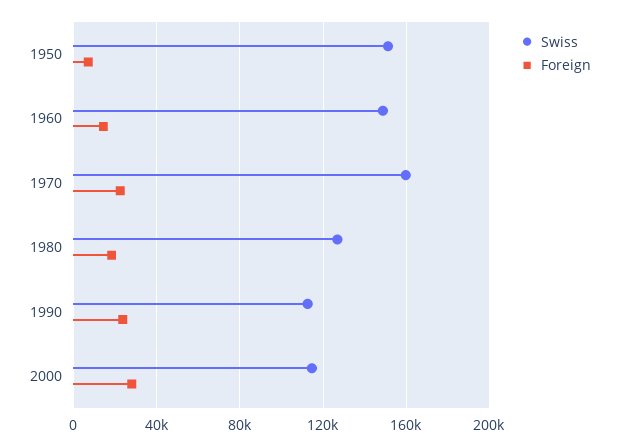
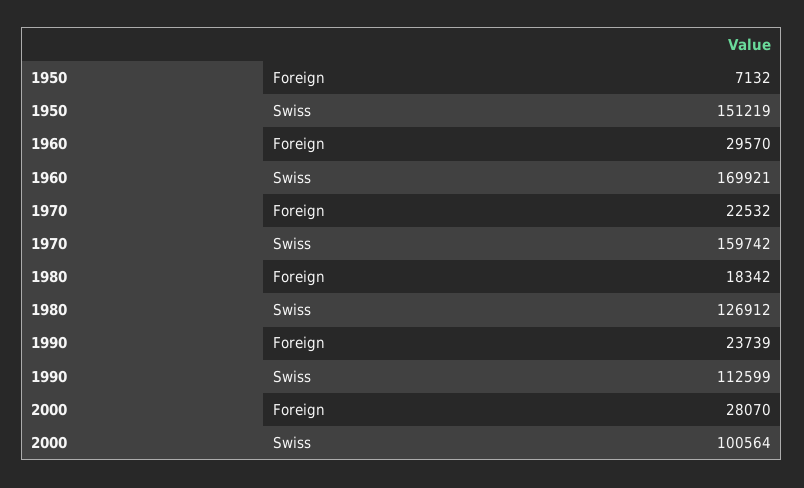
Swiss, 1960: 150000 -> 169921
Foreign, 1960: 15000 -> 29570
Swiss, 2000: 115000 -> 100564

